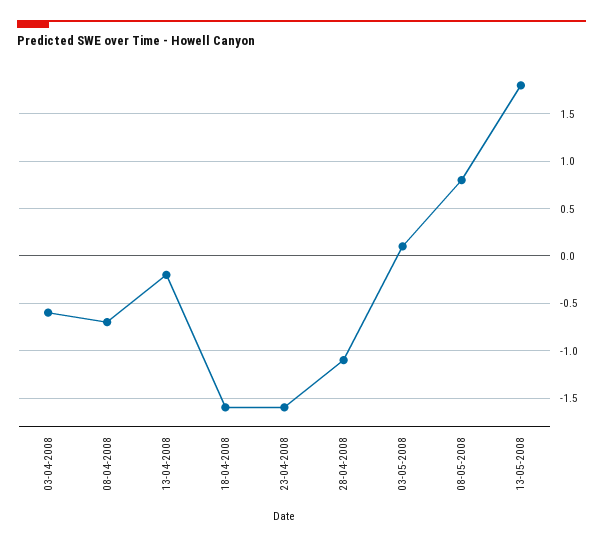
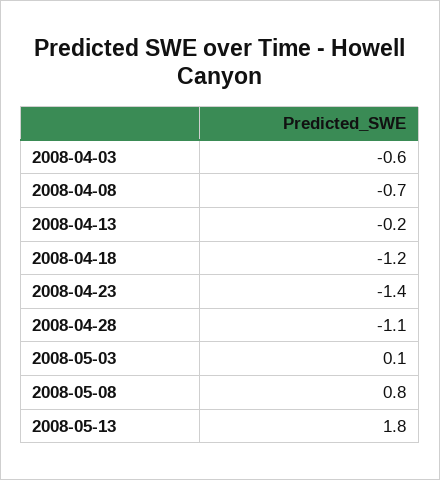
18-04-2008: -1.6 -> -1.2
23-04-2008: -1.6 -> -1.4

